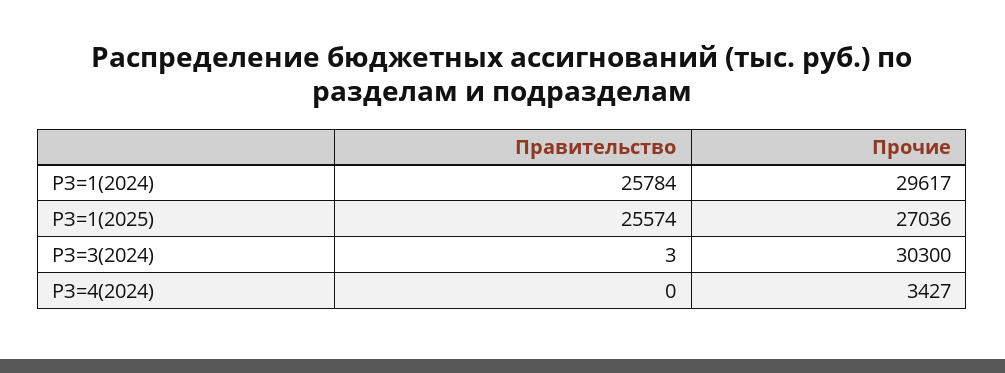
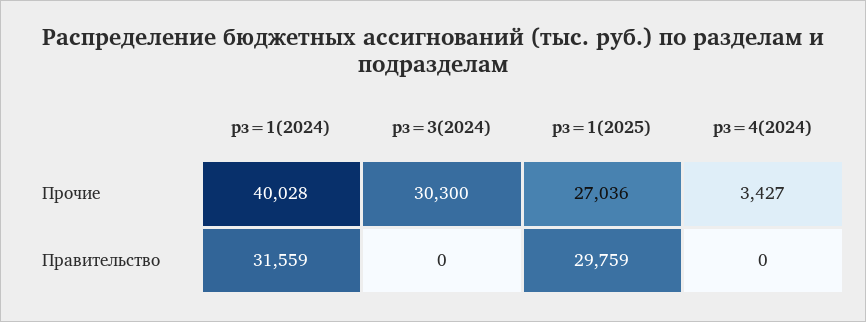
Правительство, РЗ=1(2024): 25784 -> 31559
Прочие, РЗ=1(2024): 29617 -> 40028
Правительство, РЗ=1(2025): 25574 -> 29759
Правительство, РЗ=3(2024): 3 -> 0

